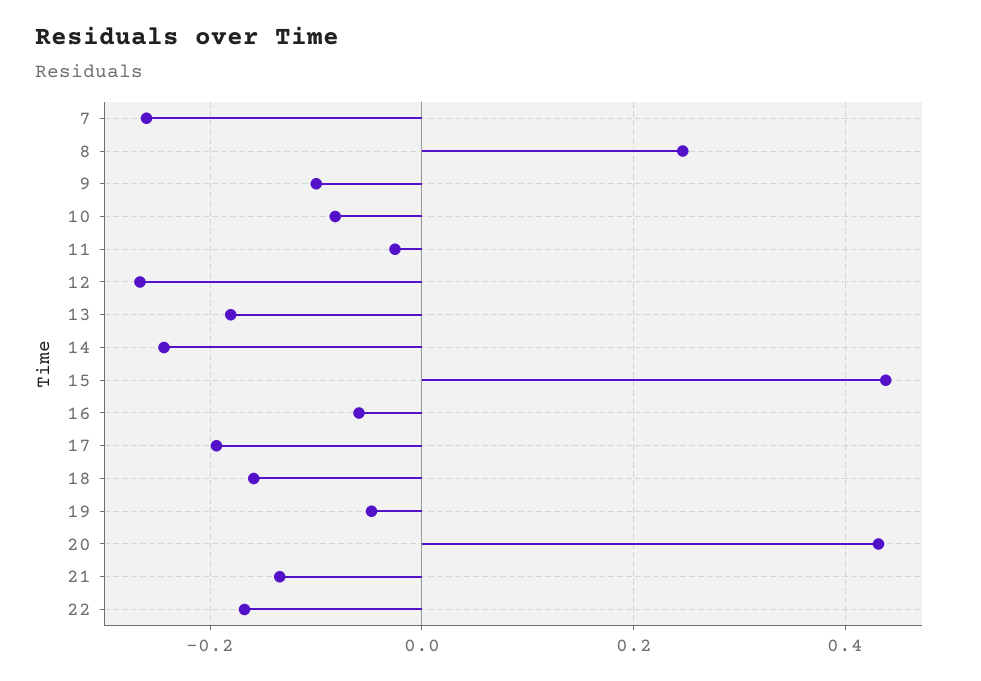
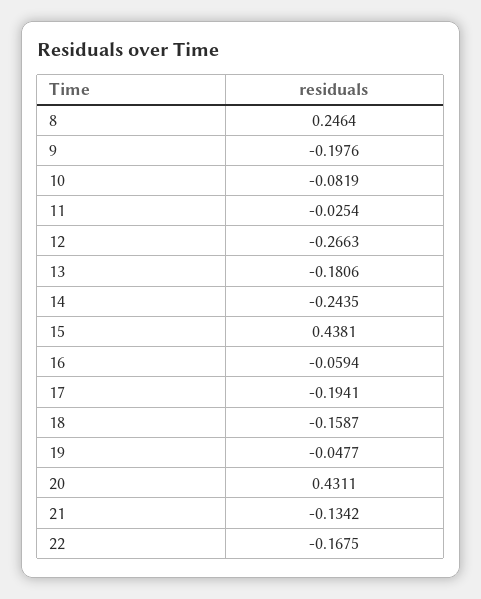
7: -0.26 -> none
9: -0.1 -> -0.1976

